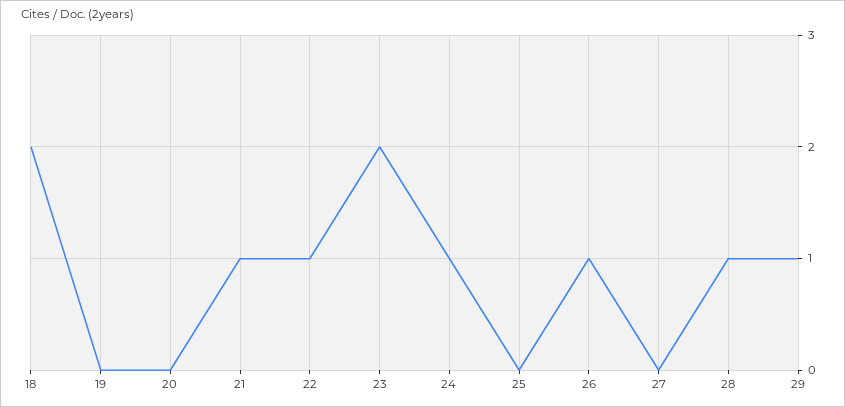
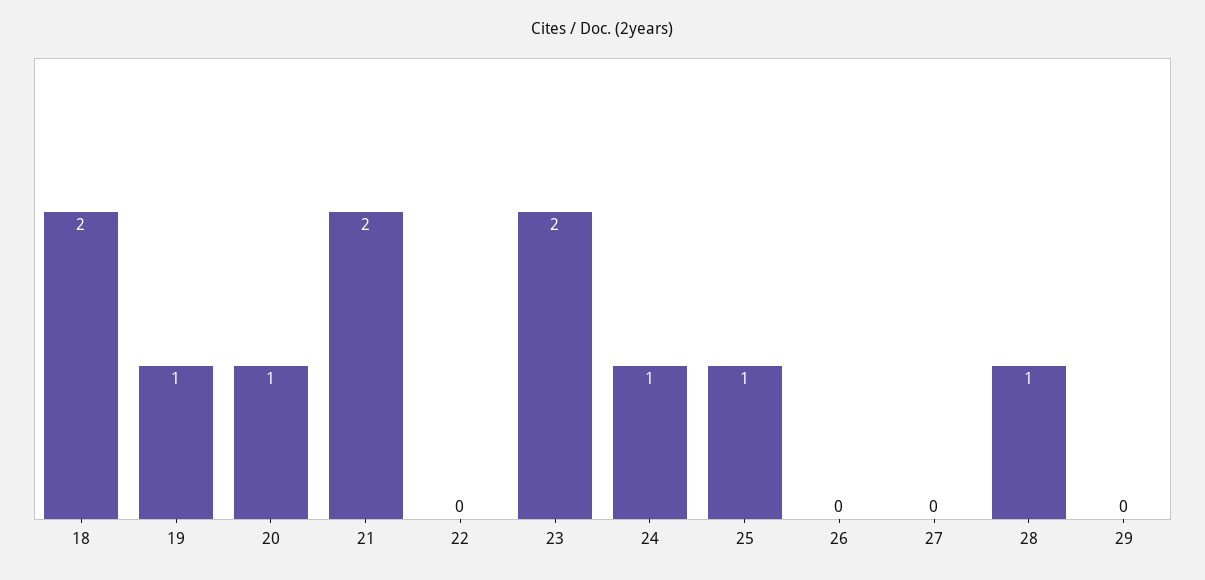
19: 0 -> 1
20: 0 -> 1
21: 1 -> 2
22: 1 -> 0
25: 0 -> 1
26: 1 -> 0
29: 1 -> 0

